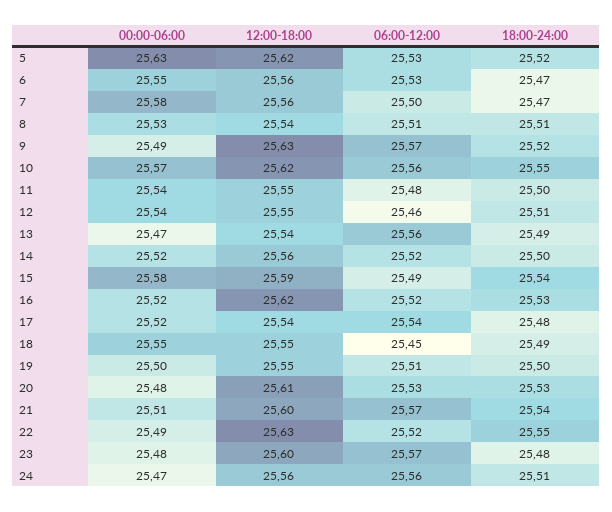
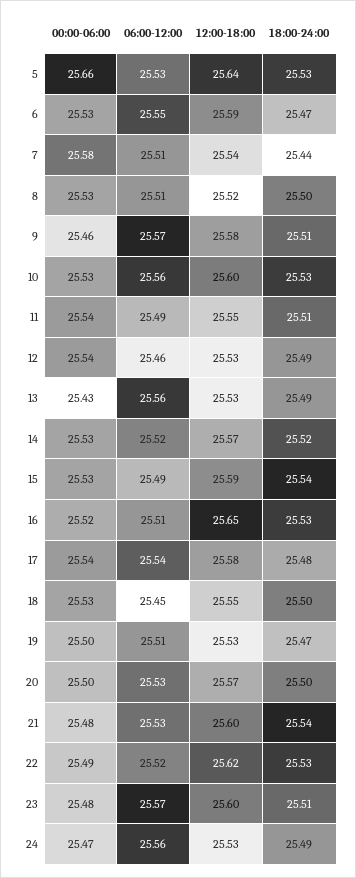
00:00-06:00, 5: 25.63 -> 25.66
12:00-18:00, 5: 25.62 -> 25.64
18:00-24:00, 5: 25.52 -> 25.53
00:00-06:00, 6: 25.55 -> 25.53
12:00-18:00, 6: 25.56 -> 25.59
06:00-12:00, 6: 25.53 -> 25.55
12:00-18:00, 7: 25.56 -> 25.54
06:00-12:00, 7: 25.5 -> 25.51
18:00-24:00, 7: 25.47 -> 25.44
12:00-18:00, 8: 25.54 -> 25.52
18:00-24:00, 8: 25.51 -> 25.5
00:00-06:00, 9: 25.49 -> 25.46
12:00-18:00, 9: 25.63 -> 25.58
18:00-24:00, 9: 25.52 -> 25.51
00:00-06:00, 10: 25.57 -> 25.53
12:00-18:00, 10: 25.62 -> 25.6
18:00-24:00, 10: 25.55 -> 25.53
06:00-12:00, 11: 25.48 -> 25.49
18:00-24:00, 11: 25.5 -> 25.51
12:00-18:00, 12: 25.55 -> 25.53
18:00-24:00, 12: 25.51 -> 25.49
00:00-06:00, 13: 25.47 -> 25.43
12:00-18:00, 13: 25.54 -> 25.53
00:00-06:00, 14: 25.52 -> 25.53
12:00-18:00, 14: 25.56 -> 25.57
18:00-24:00, 14: 25.5 -> 25.52
00:00-06:00, 15: 25.58 -> 25.53
12:00-18:00, 16: 25.62 -> 25.65
06:00-12:00, 16: 25.52 -> 25.51
00:00-06:00, 17: 25.52 -> 25.54
12:00-18:00, 17: 25.54 -> 25.58
00:00-06:00, 18: 25.55 -> 25.53
18:00-24:00, 18: 25.49 -> 25.5
12:00-18:00, 19: 25.55 -> 25.53
18:00-24:00, 19: 25.5 -> 25.47
00:00-06:00, 20: 25.48 -> 25.5
12:00-18:00, 20: 25.61 -> 25.57
18:00-24:00, 20: 25.53 -> 25.5
00:00-06:00, 21: 25.51 -> 25.48
06:00-12:00, 21: 25.57 -> 25.53
12:00-18:00, 22: 25.63 -> 25.62
18:00-24:00, 22: 25.55 -> 25.53
18:00-24:00, 23: 25.48 -> 25.51
12:00-18:00, 24: 25.56 -> 25.53
18:00-24:00, 24: 25.51 -> 25.49

